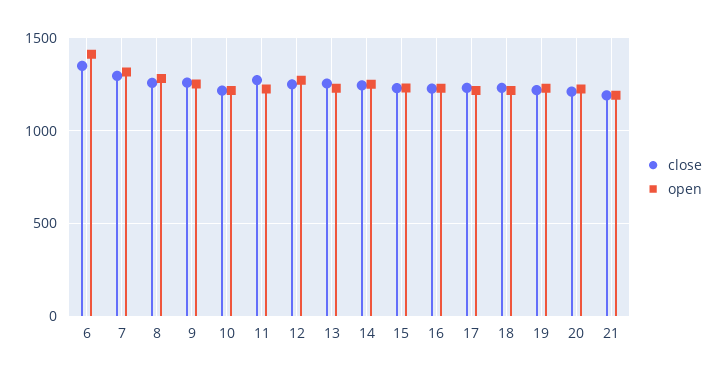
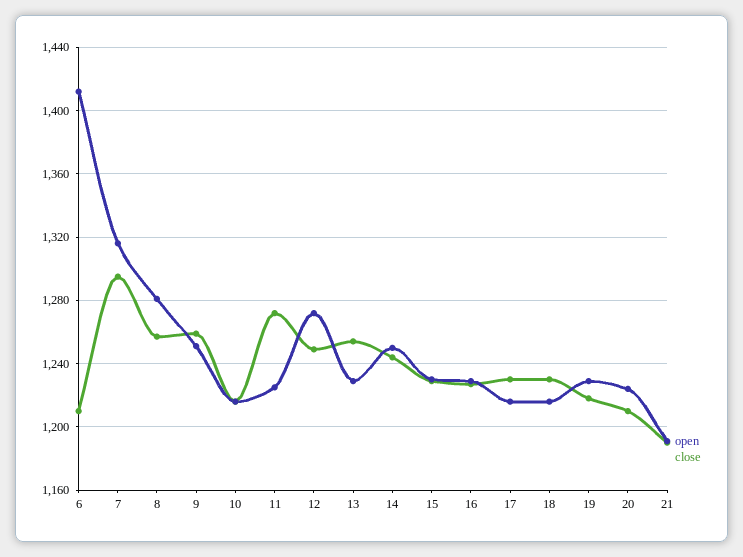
close, 6: 1350 -> 1210

